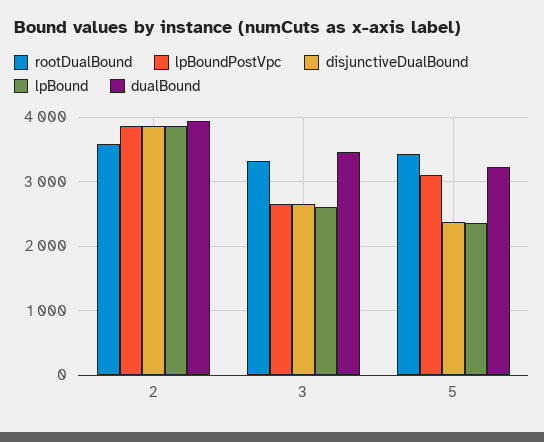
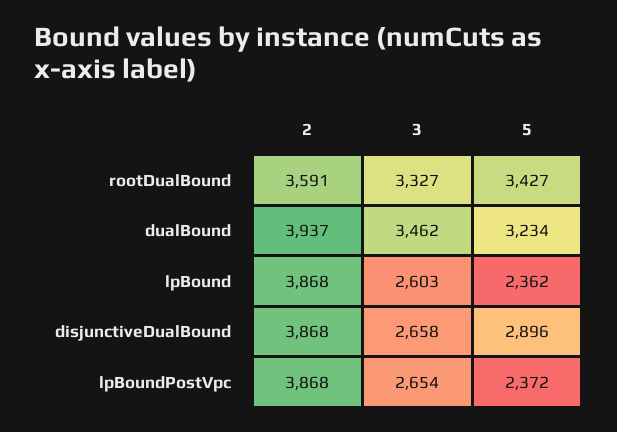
lpBoundPostVpc, 5: 3100 -> 2372
disjunctiveDualBound, 5: 2400 -> 2896

